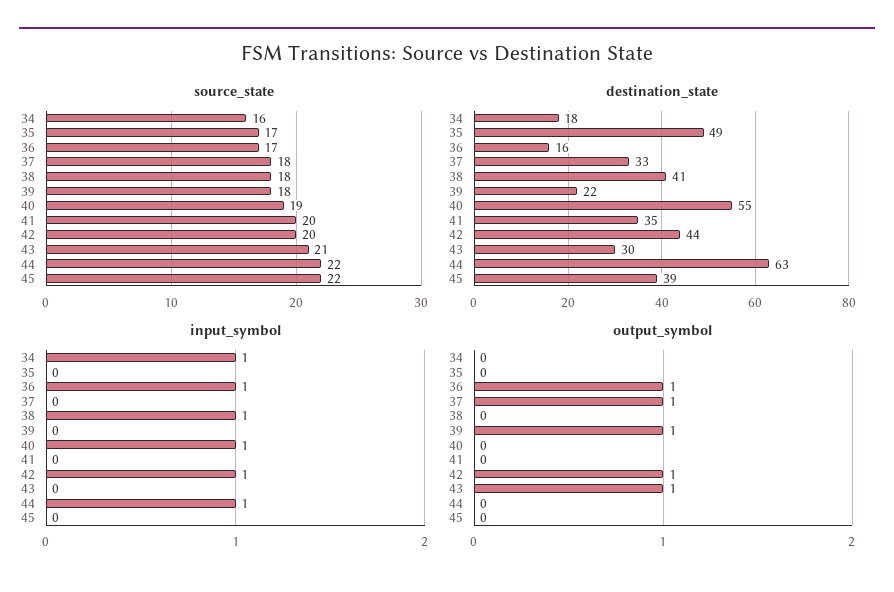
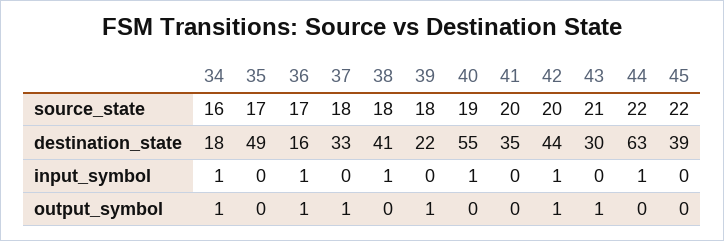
output_symbol, 34: 0 -> 1

